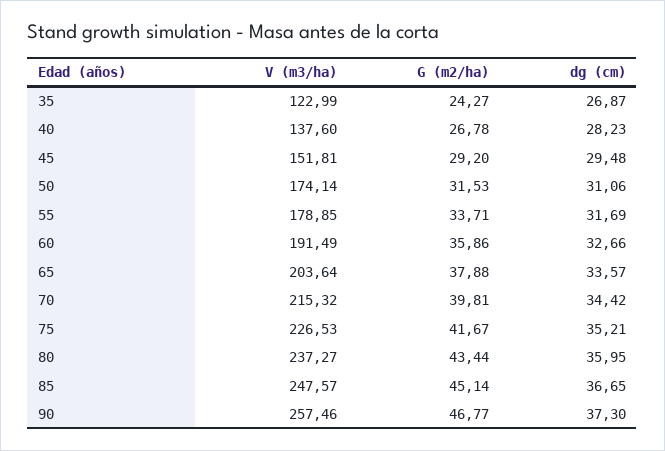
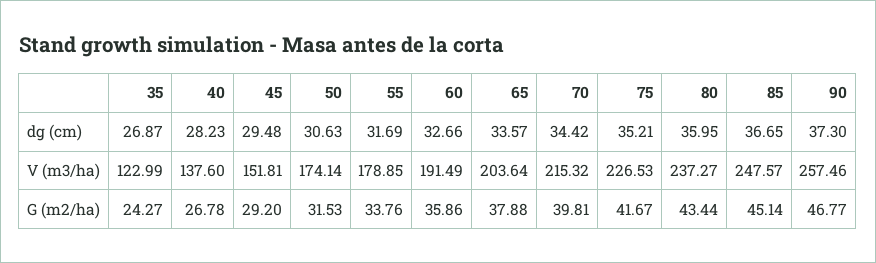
dg (cm), 50: 31.06 -> 30.63
G (m2/ha), 55: 33.71 -> 33.76

